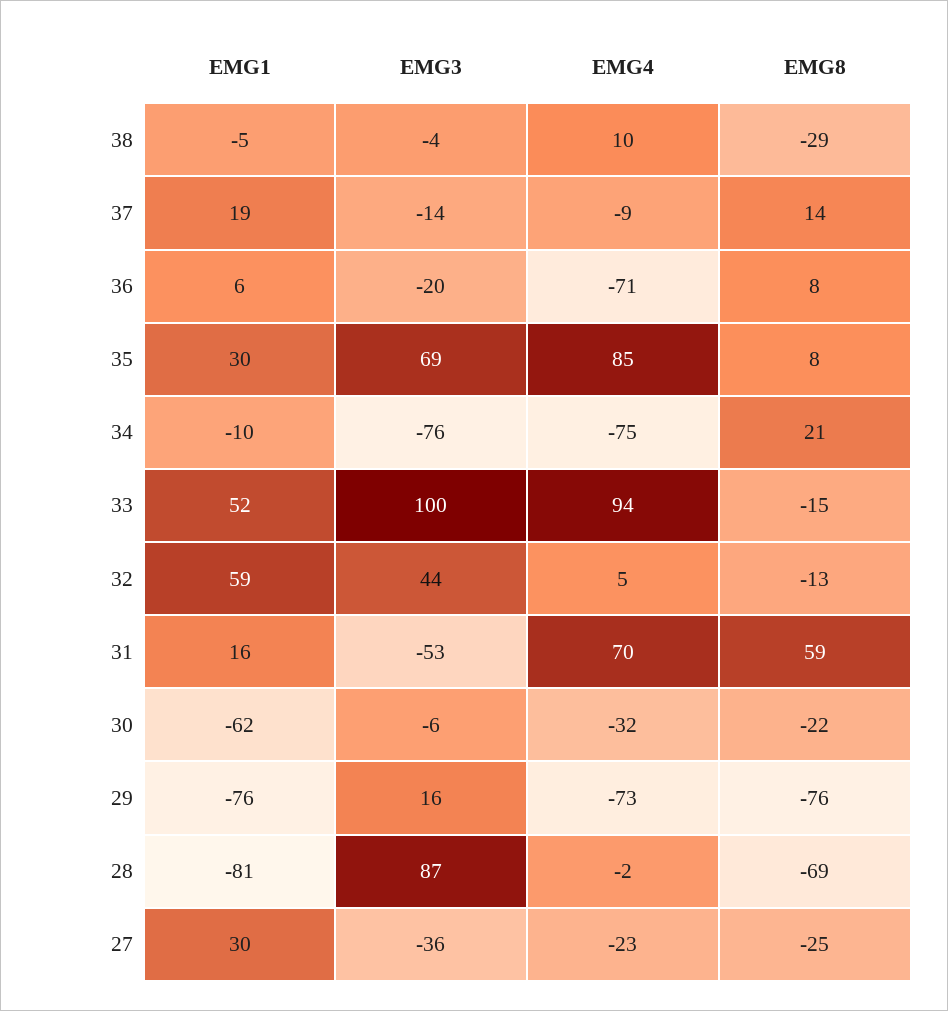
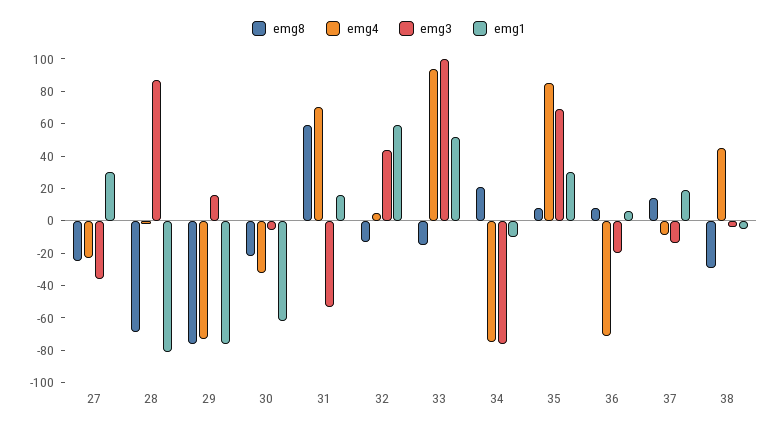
EMG4, 38: 10 -> 45

